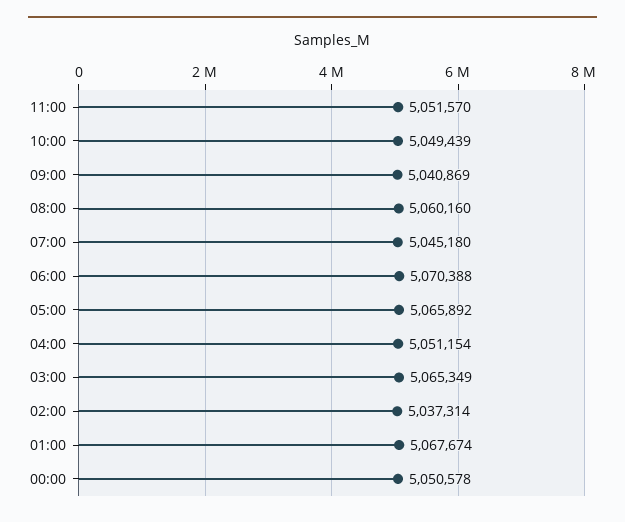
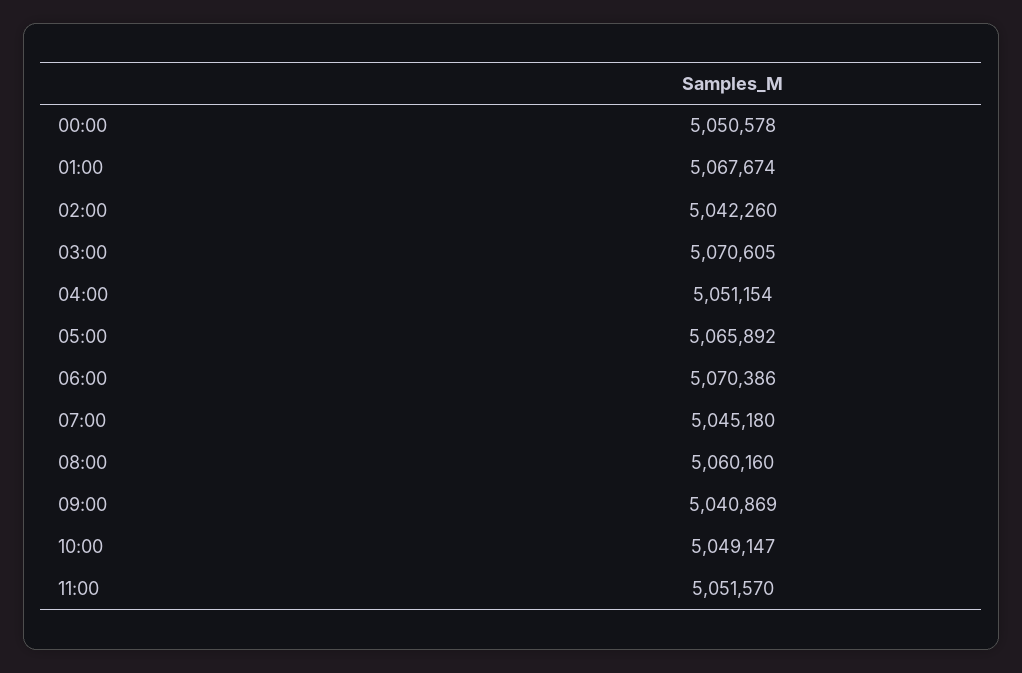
10:00: 5049439 -> 5049147
06:00: 5070388 -> 5070386
03:00: 5065349 -> 5070605
02:00: 5037314 -> 5042260

